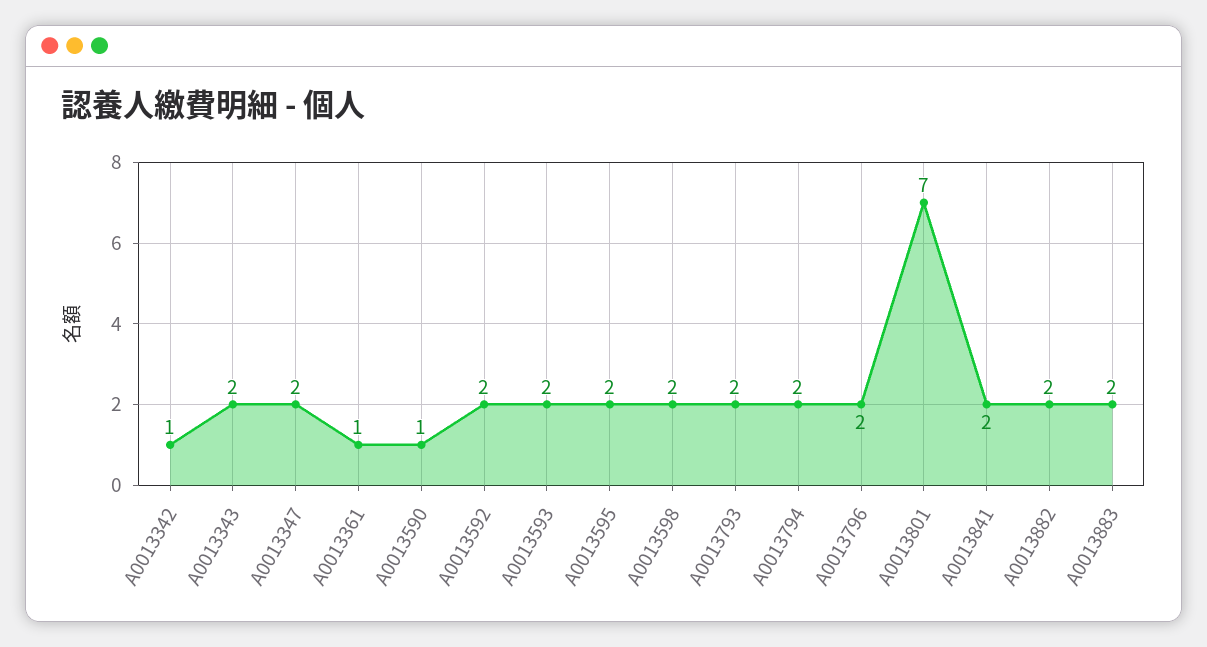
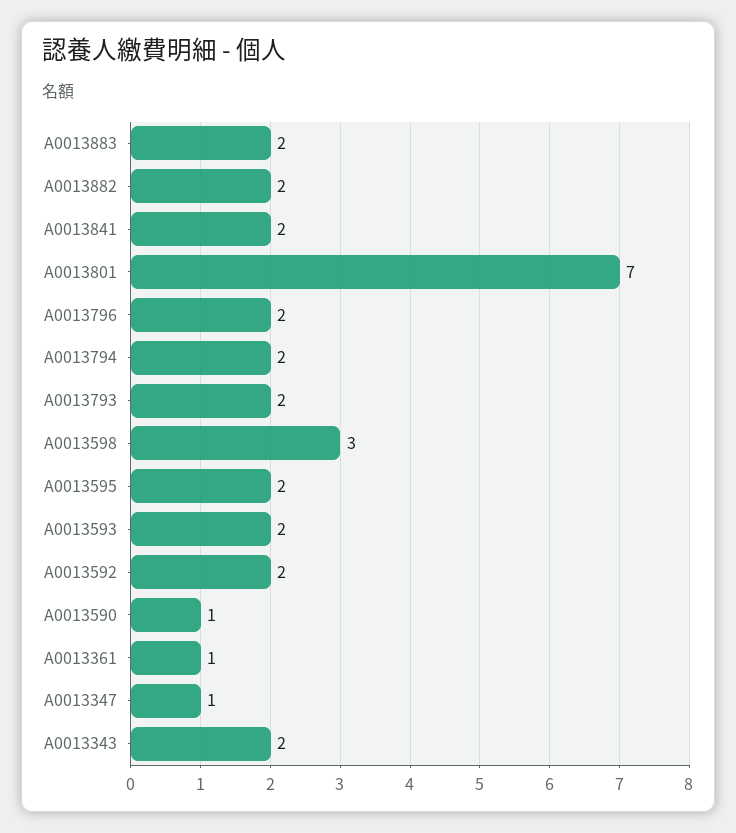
A0013342: 1 -> none
A0013347: 2 -> 1
A0013598: 2 -> 3

